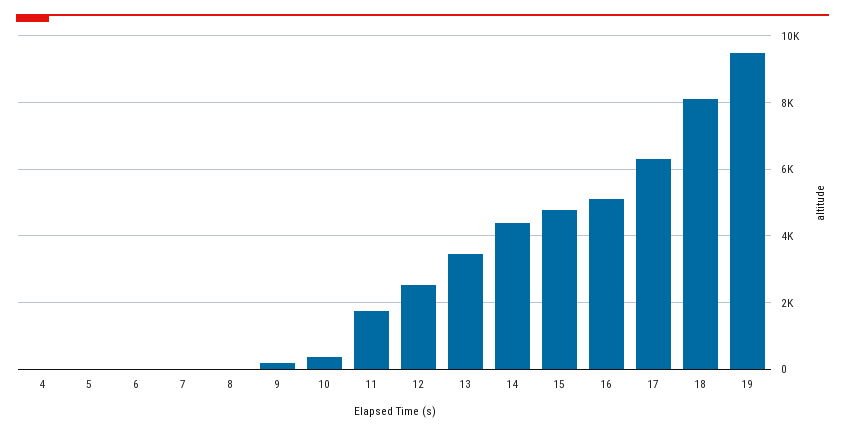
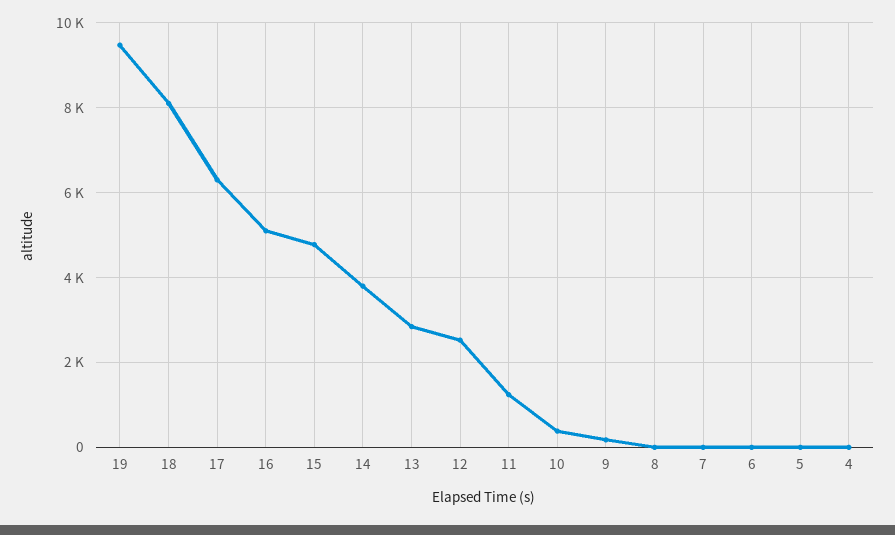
11: 1800 -> 1200
13: 3400 -> 2800
14: 4400 -> 3800

